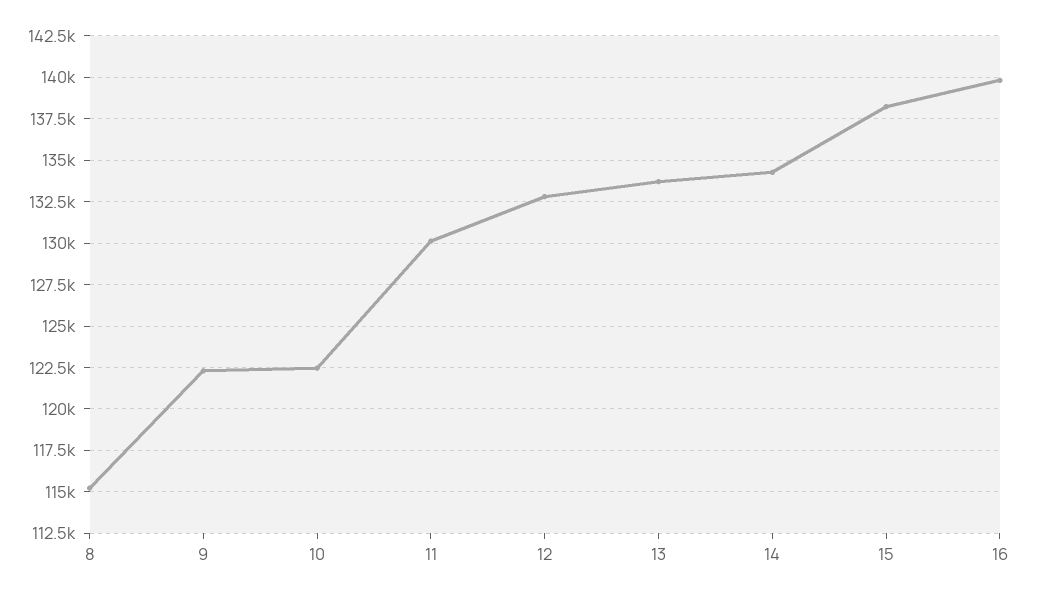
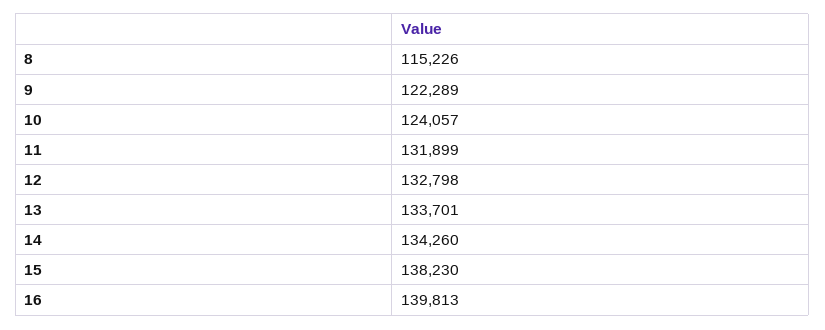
10: 122500 -> 124057
11: 130000 -> 131899

